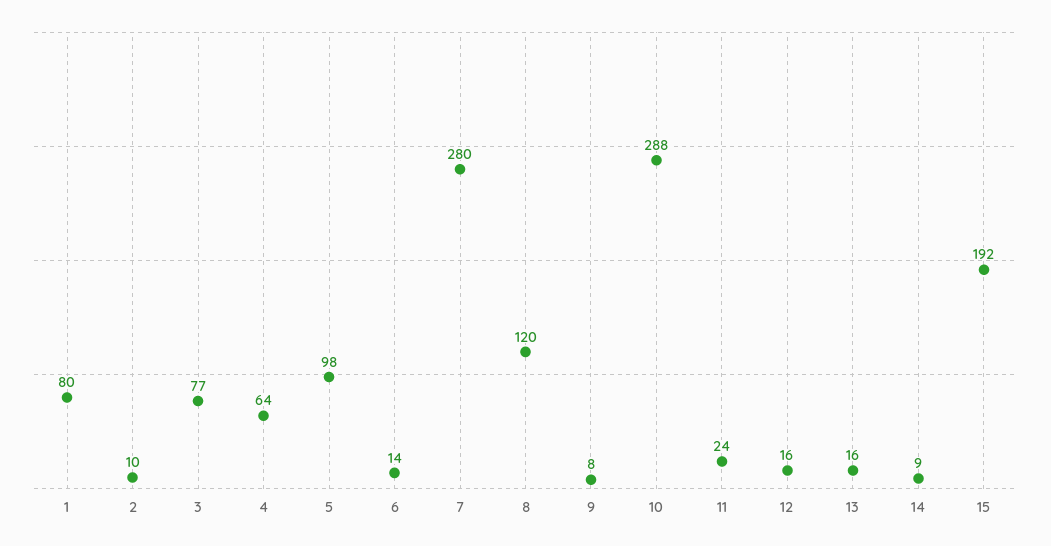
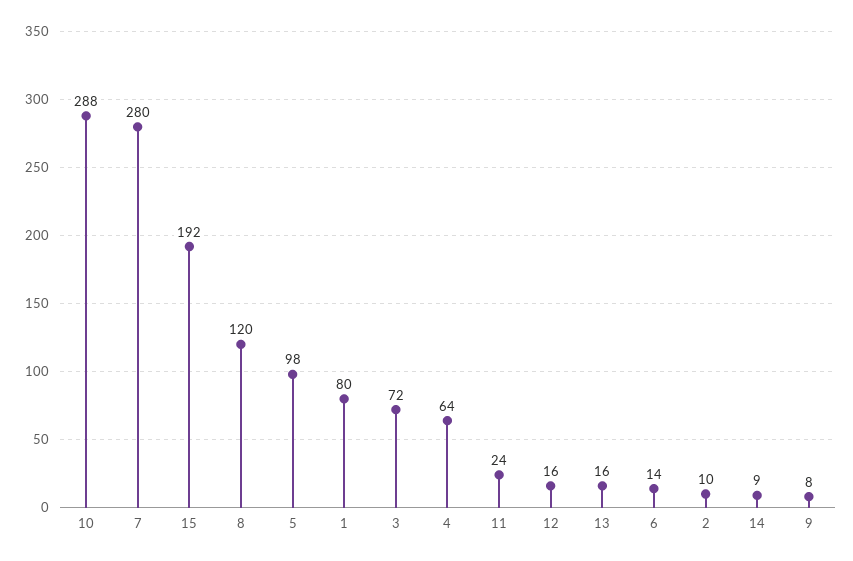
3: 77 -> 72

